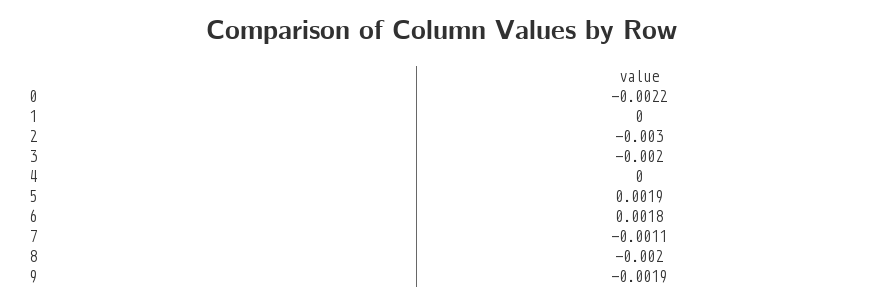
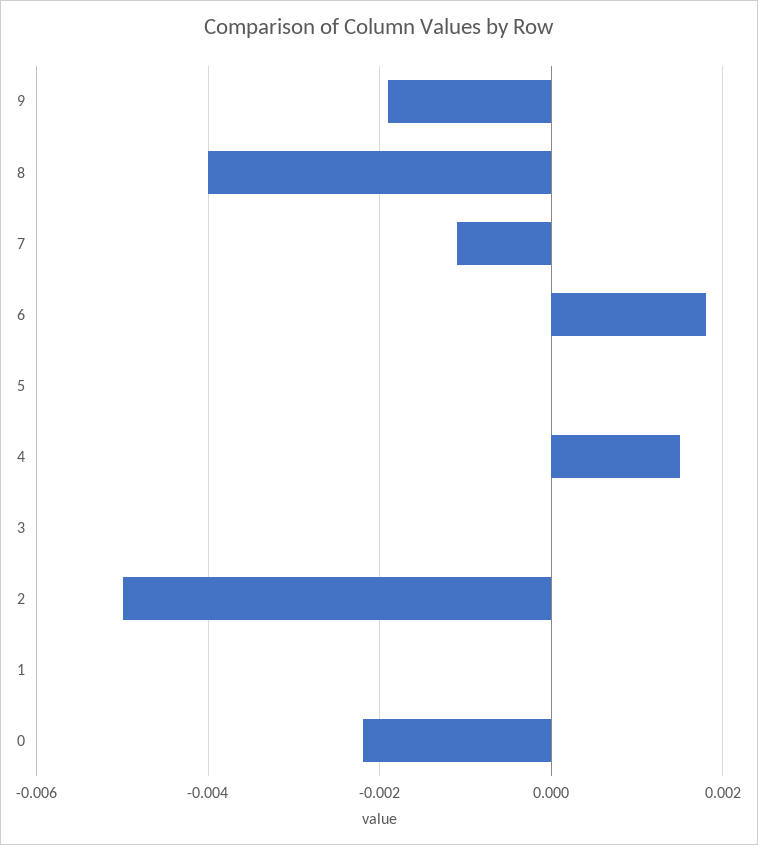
2: -0.003 -> -0.005
3: -0.002 -> 0
4: 0 -> 0.0015
5: 0.0019 -> 0
8: -0.002 -> -0.004

